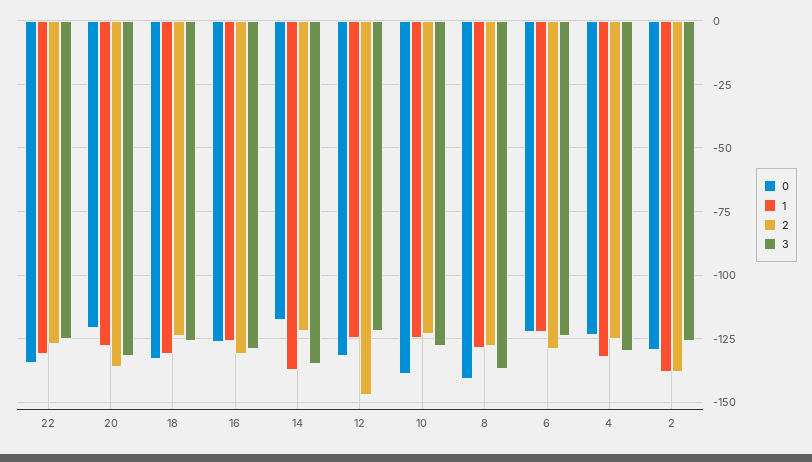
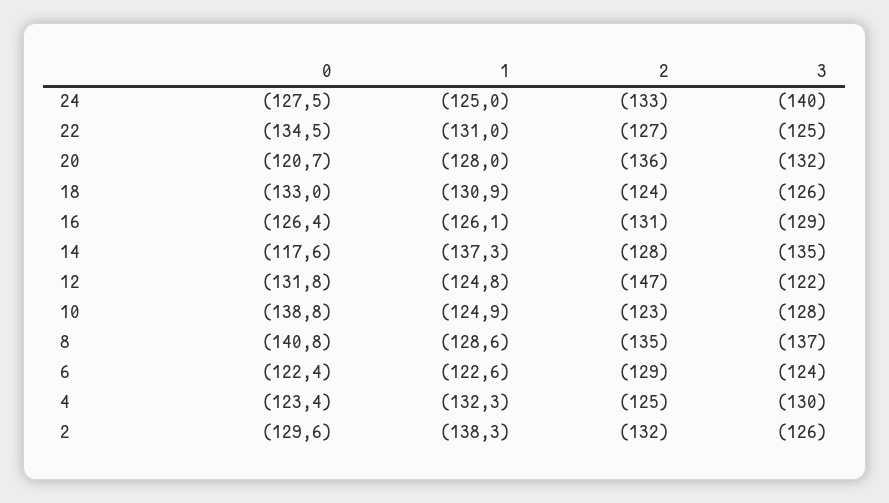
2, 14: -122.5 -> -128
2, 8: -127.5 -> -135
2, 2: -137.5 -> -132
0, 24: none -> -127.5
1, 24: none -> -125
2, 24: none -> -133
3, 24: none -> -140

